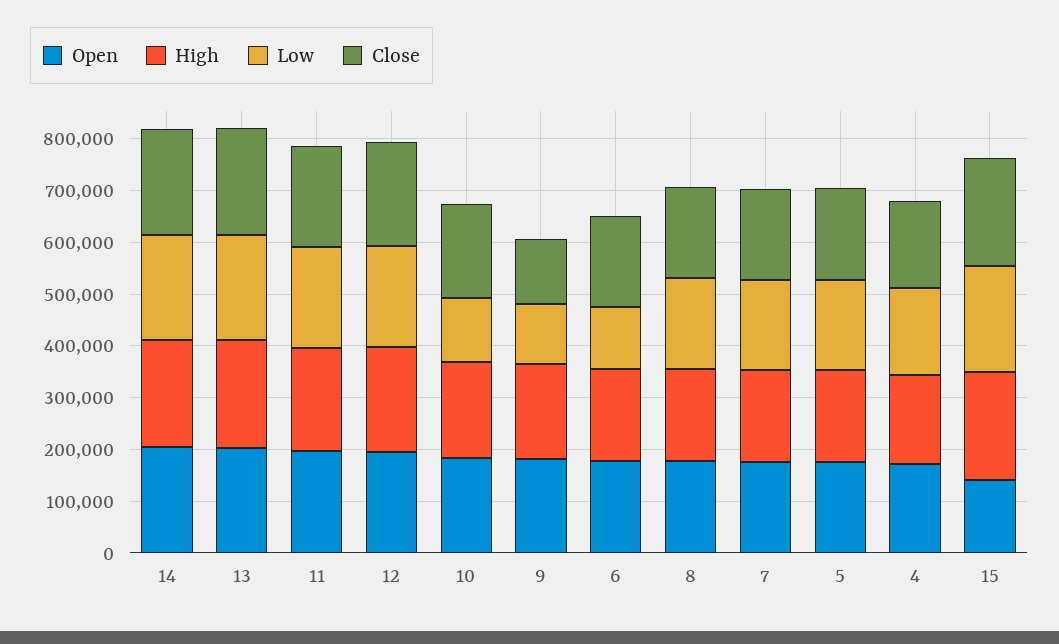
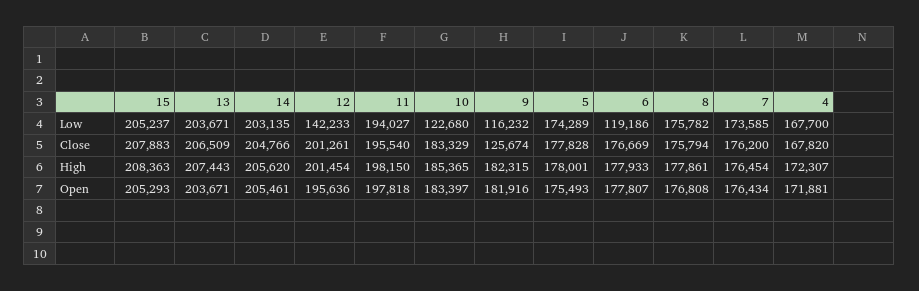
Low, 12: 200000 -> 142233
Open, 15: 140000 -> 205293

